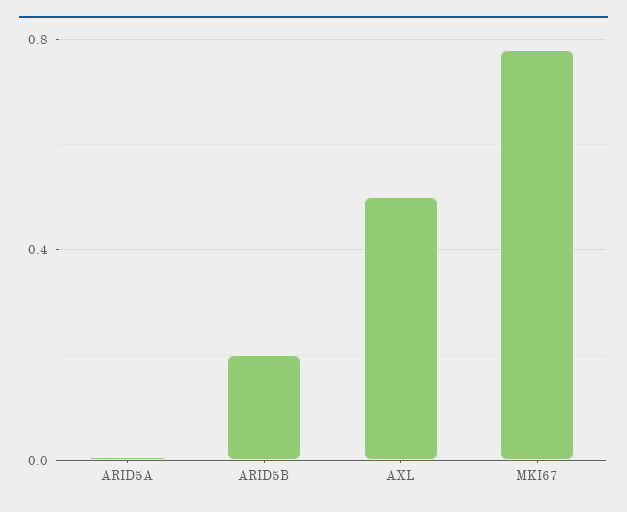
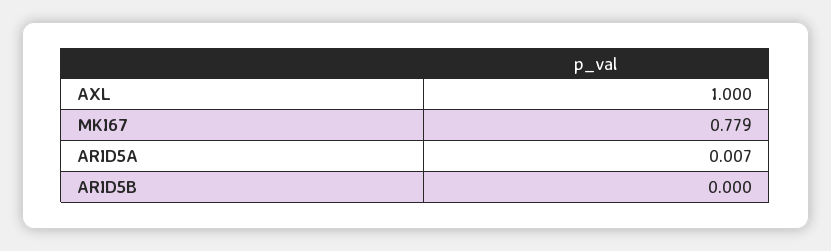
ARID5B: 0.2 -> 0
AXL: 0.5 -> 1

